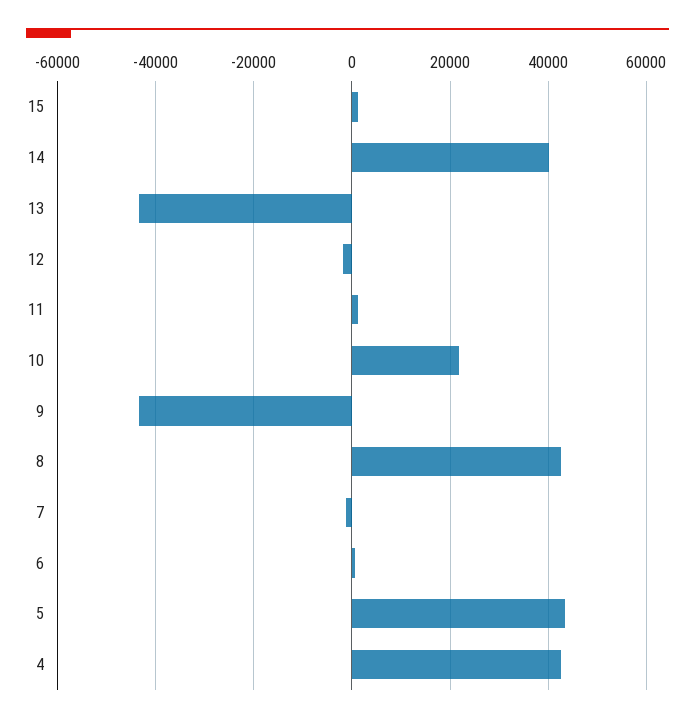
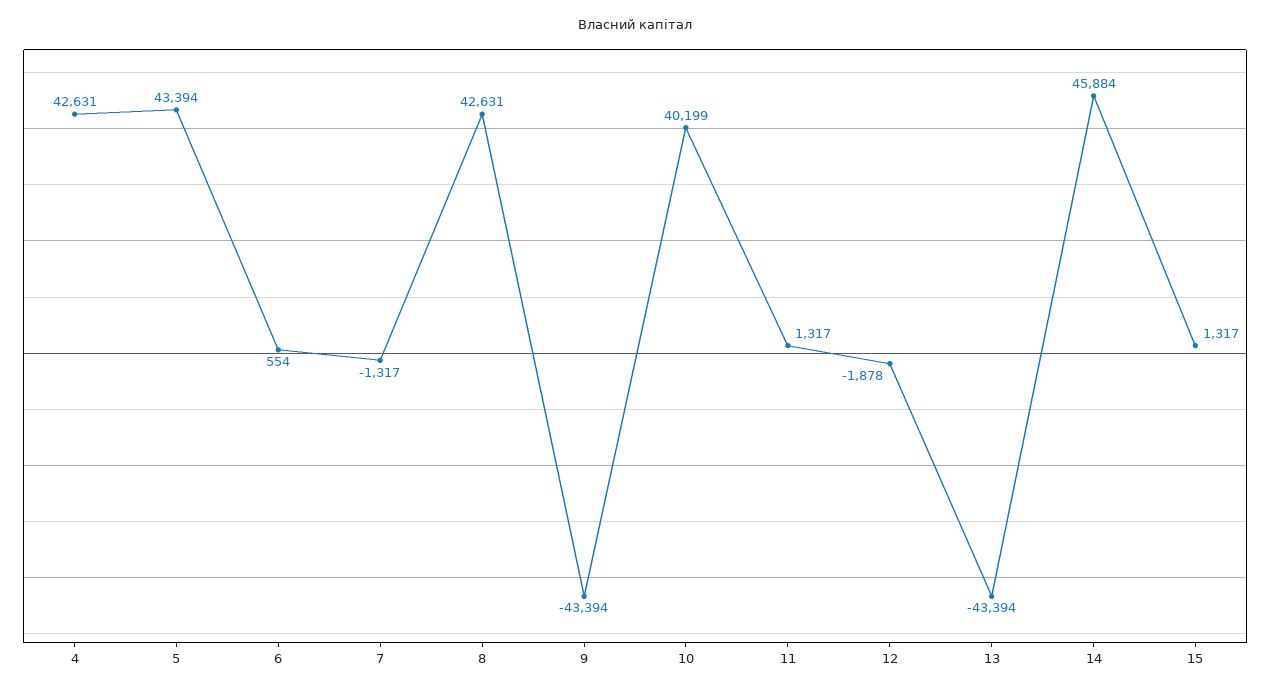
14: 40000 -> 45884
10: 22000 -> 40199

